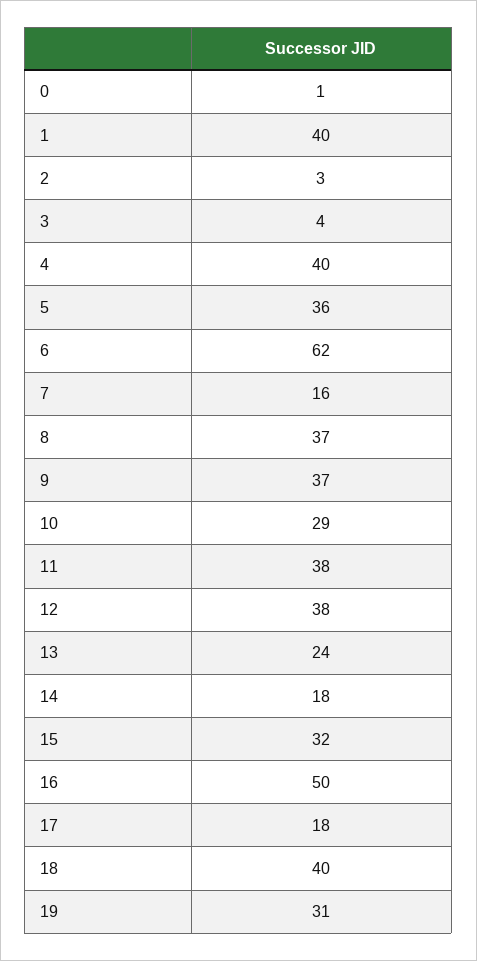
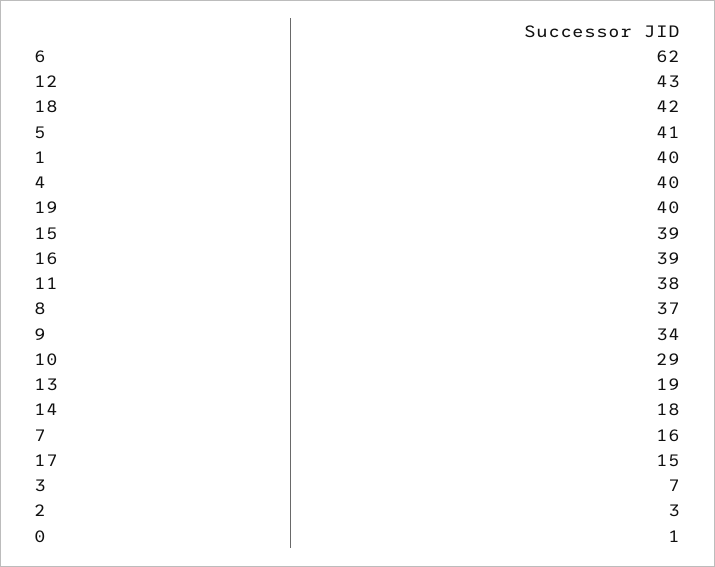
3: 4 -> 7
5: 36 -> 41
9: 37 -> 34
12: 38 -> 43
13: 24 -> 19
15: 32 -> 39
16: 50 -> 39
17: 18 -> 15
18: 40 -> 42
19: 31 -> 40

